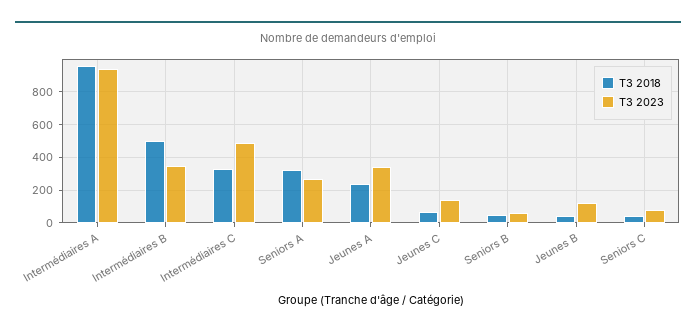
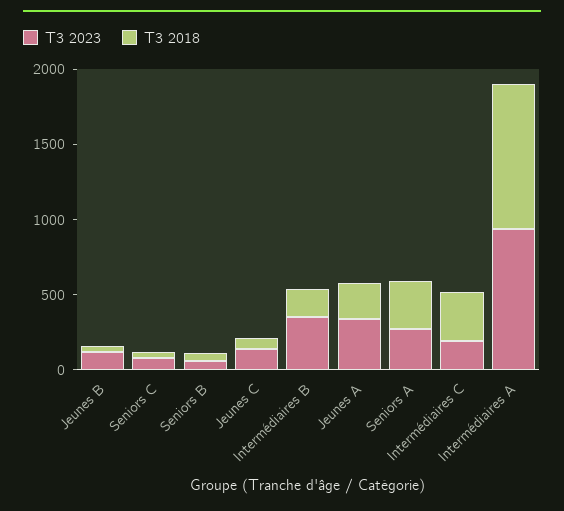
T3 2018, Intermédiaires B: 500 -> 200
T3 2023, Intermédiaires C: 500 -> 200

